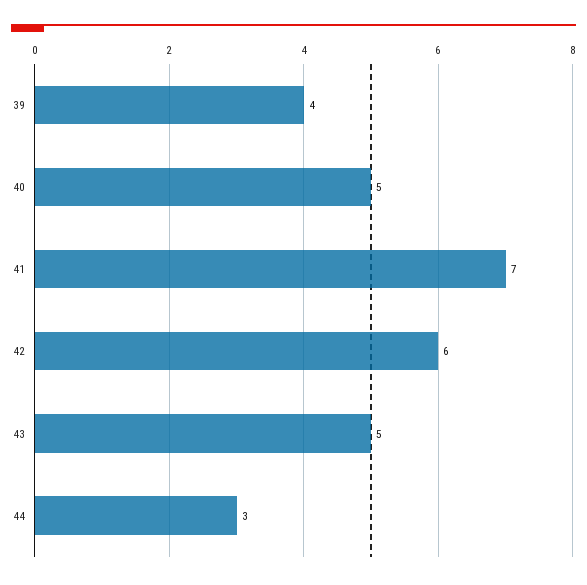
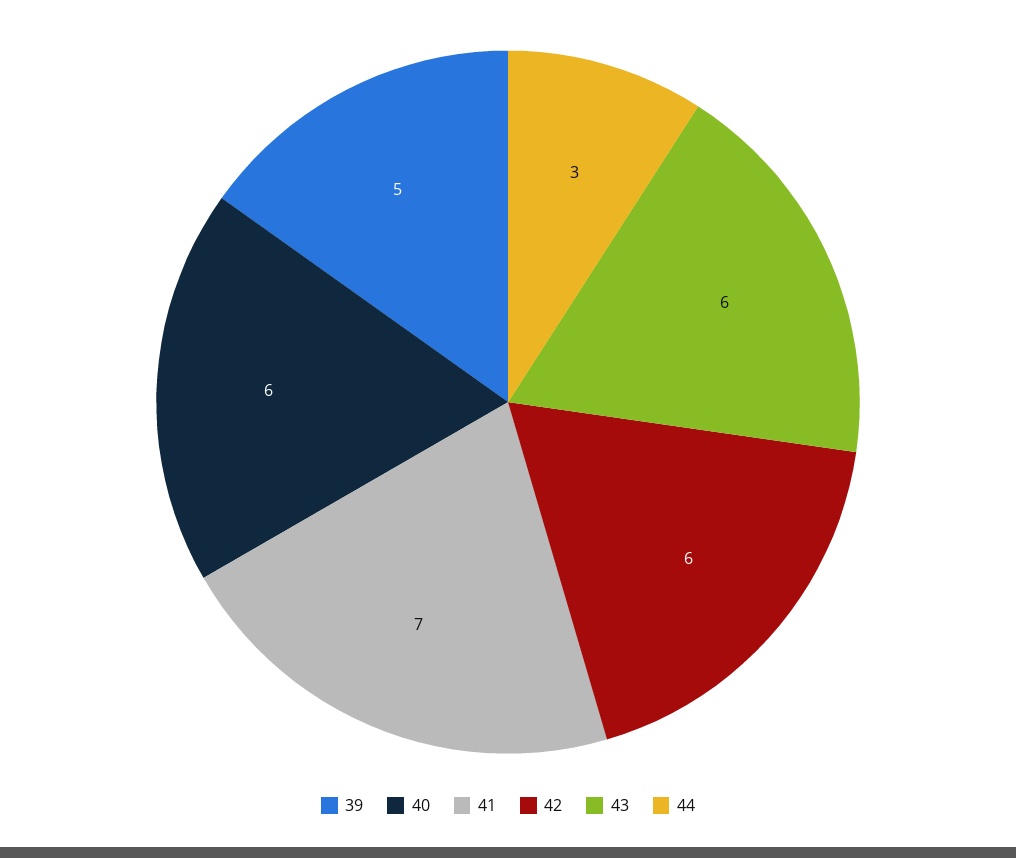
39: 4 -> 5
40: 5 -> 6
43: 5 -> 6

